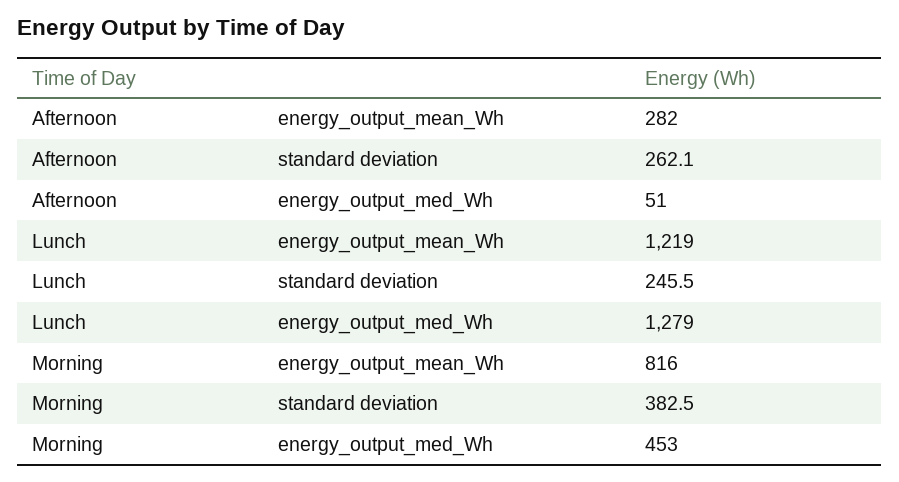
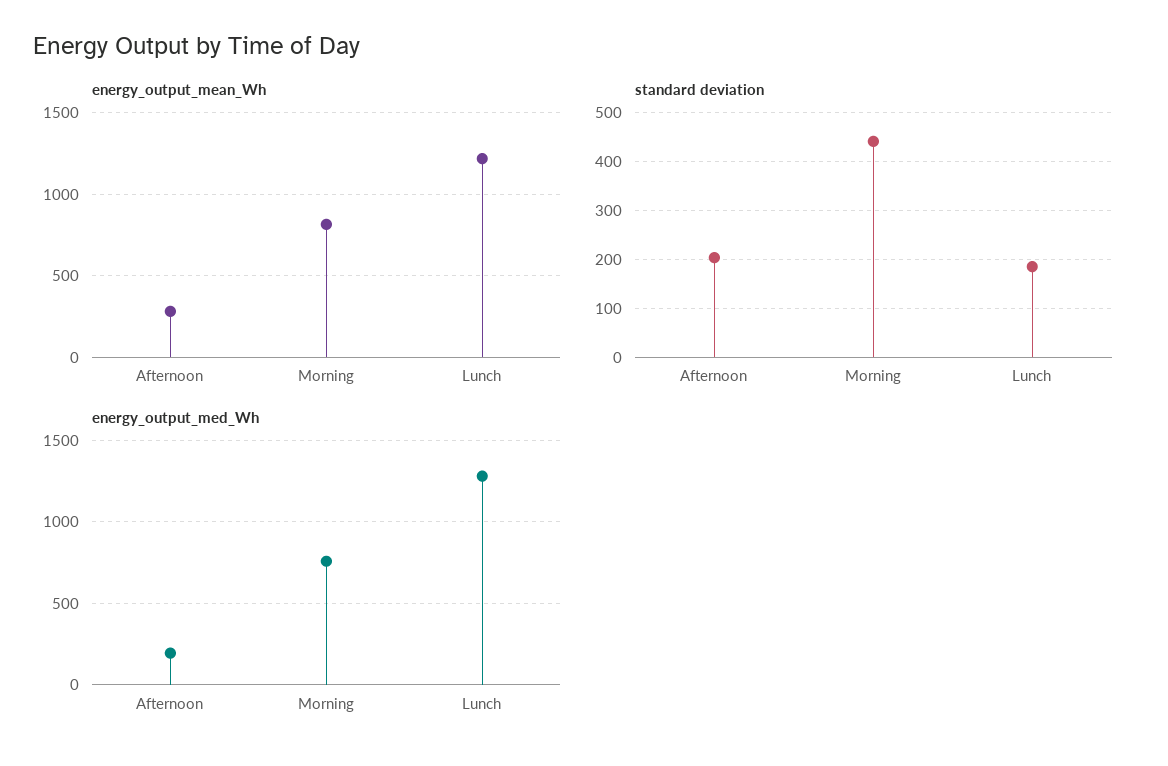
standard deviation, Afternoon: 262.1 -> 200
energy_output_med_Wh, Afternoon: 51 -> 200
standard deviation, Lunch: 245.5 -> 180
standard deviation, Morning: 382.5 -> 440
energy_output_med_Wh, Morning: 453 -> 750

